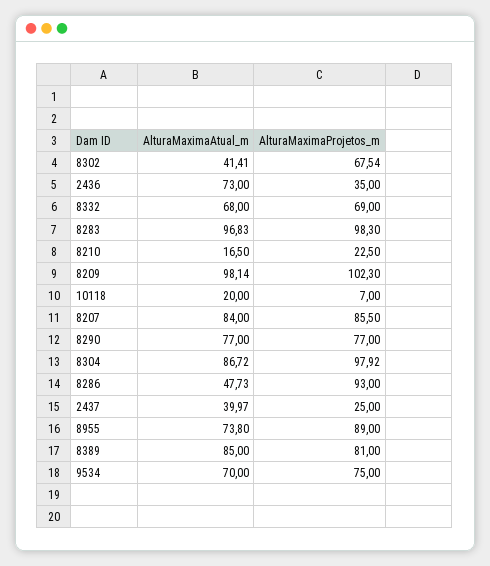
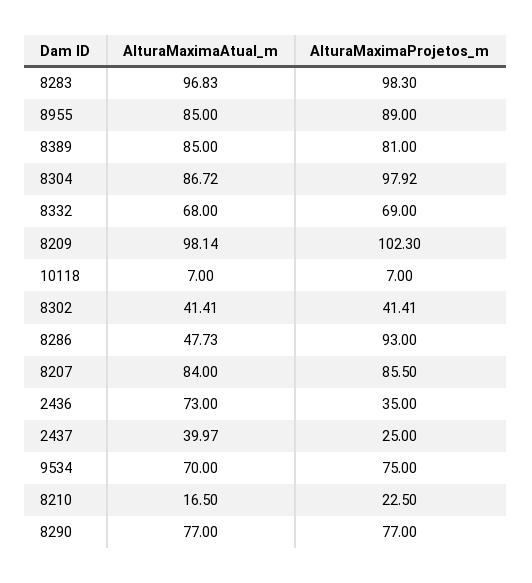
AlturaMaximaProjetos_m, 8302: 67.54 -> 41.41
AlturaMaximaAtual_m, 10118: 20 -> 7
AlturaMaximaAtual_m, 8955: 73.8 -> 85

